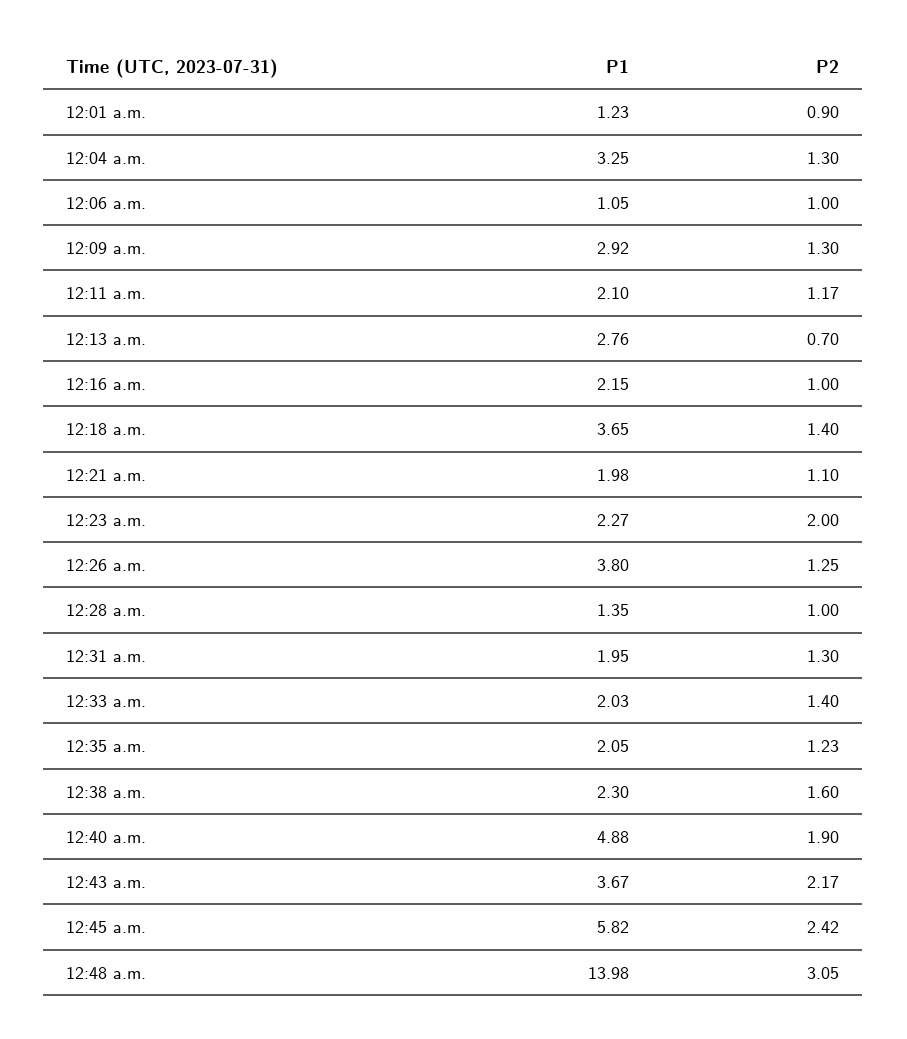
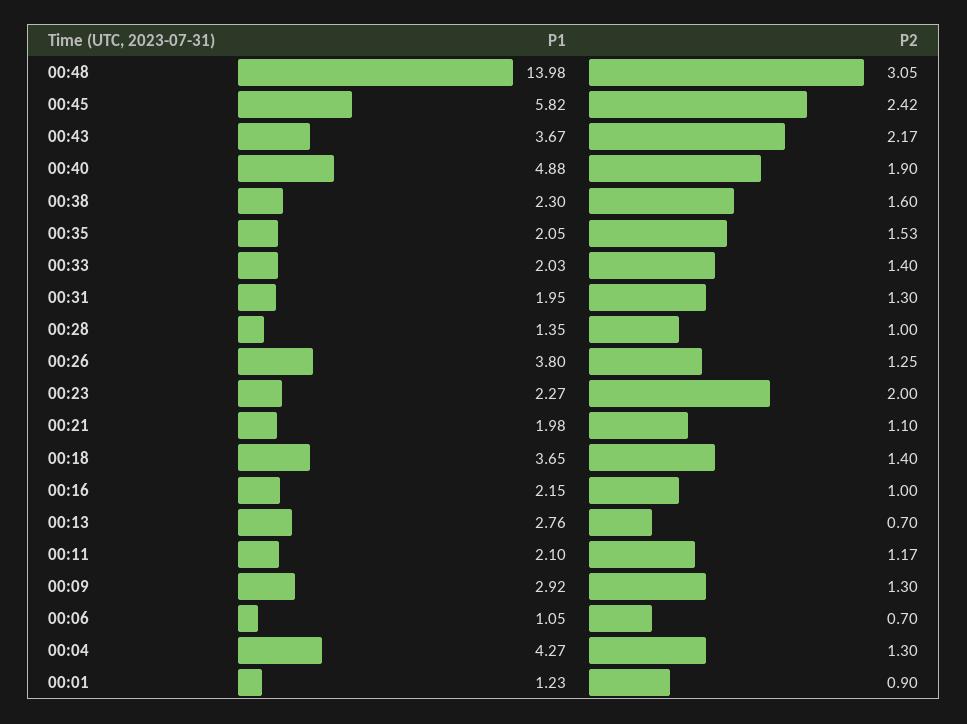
P1, 12:04 a.m.: 3.25 -> 4.27
P2, 12:06 a.m.: 1 -> 0.7
P2, 12:35 a.m.: 1.23 -> 1.53

